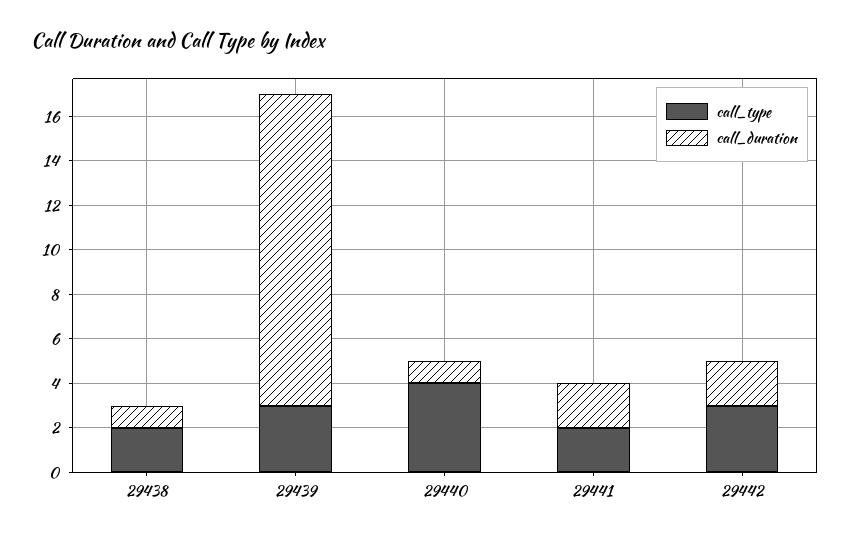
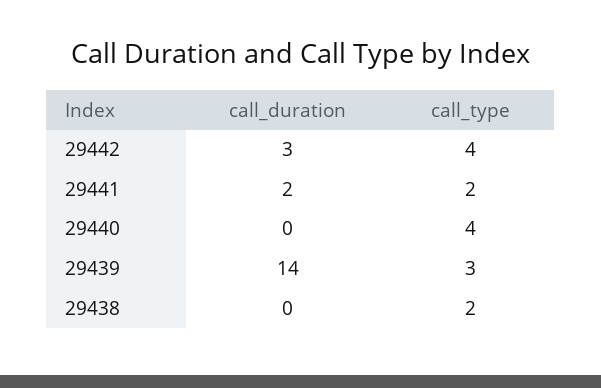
call_duration, 29438: 1 -> 0
call_duration, 29440: 1 -> 0
call_type, 29442: 3 -> 4
call_duration, 29442: 2 -> 3

